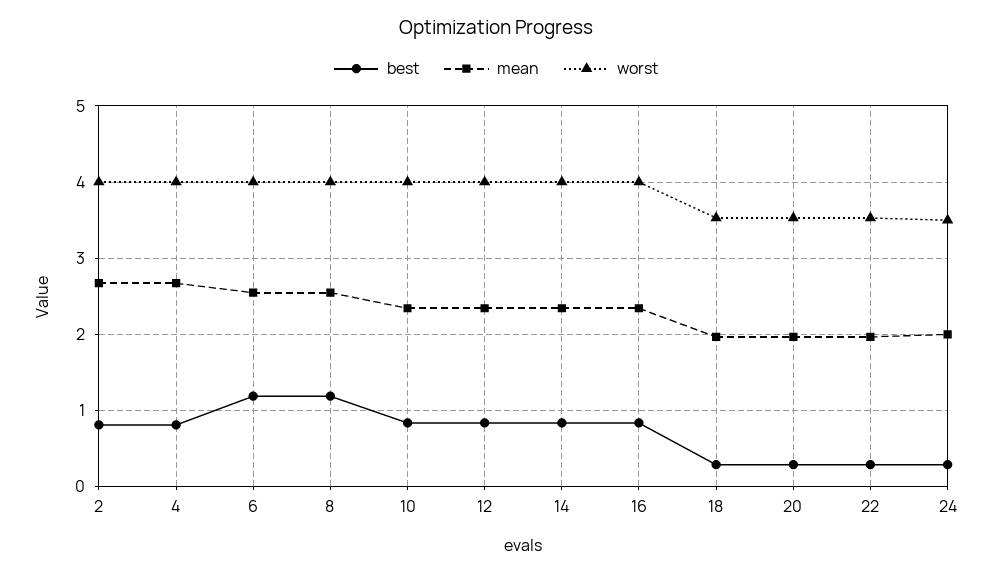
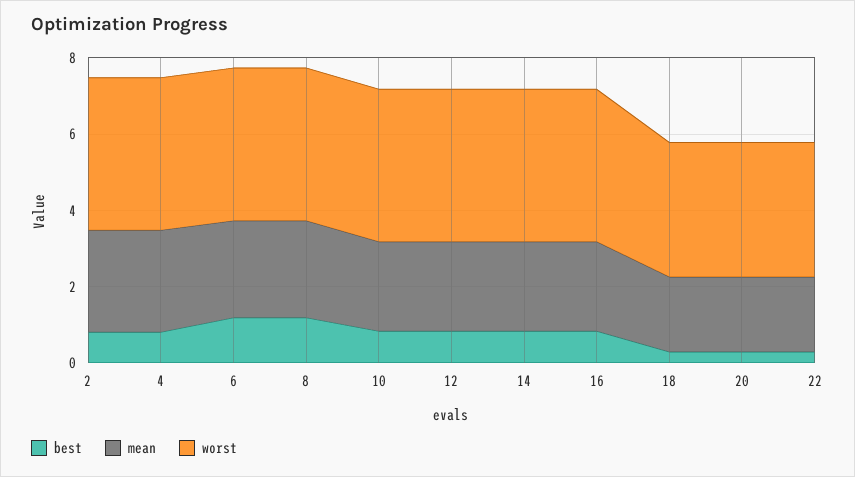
best, 24: 0.3 -> none
mean, 24: 2 -> none
worst, 24: 3.5 -> none

